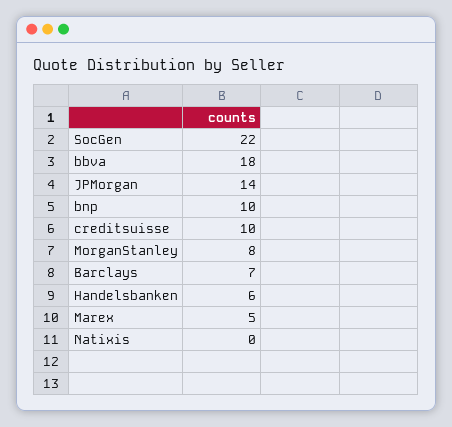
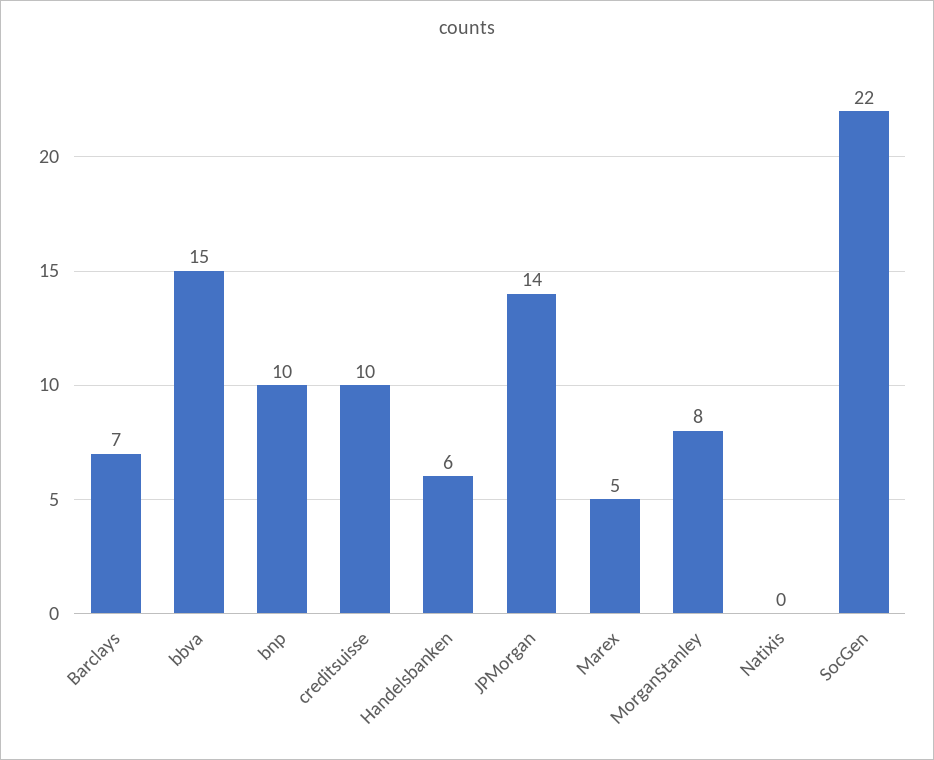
bbva: 18 -> 15

